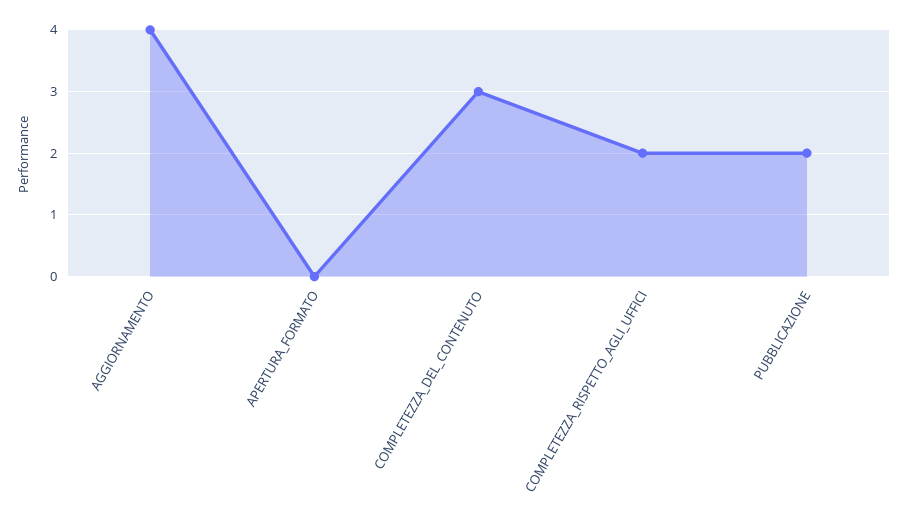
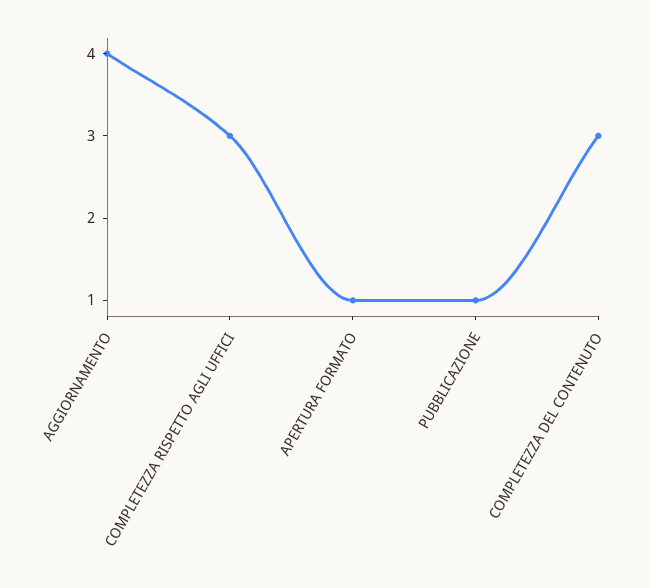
APERTURA_FORMATO: 0 -> 1
COMPLETEZZA_RISPETTO_AGLI_UFFICI: 2 -> 3
PUBBLICAZIONE: 2 -> 1

